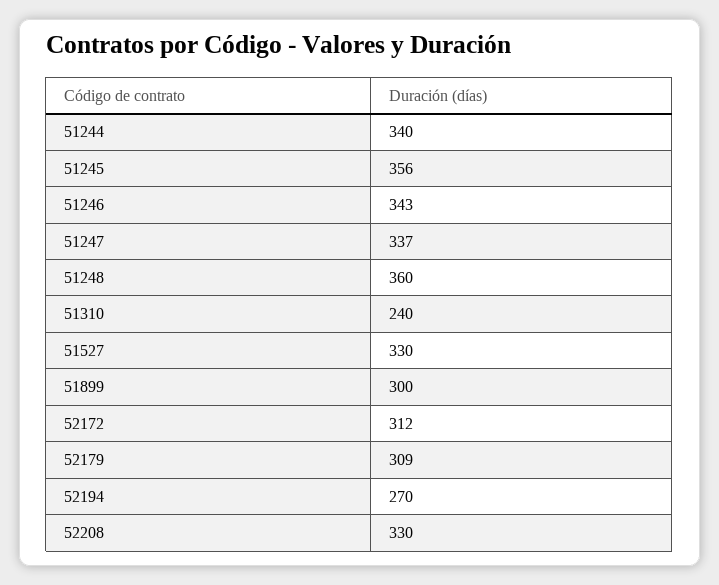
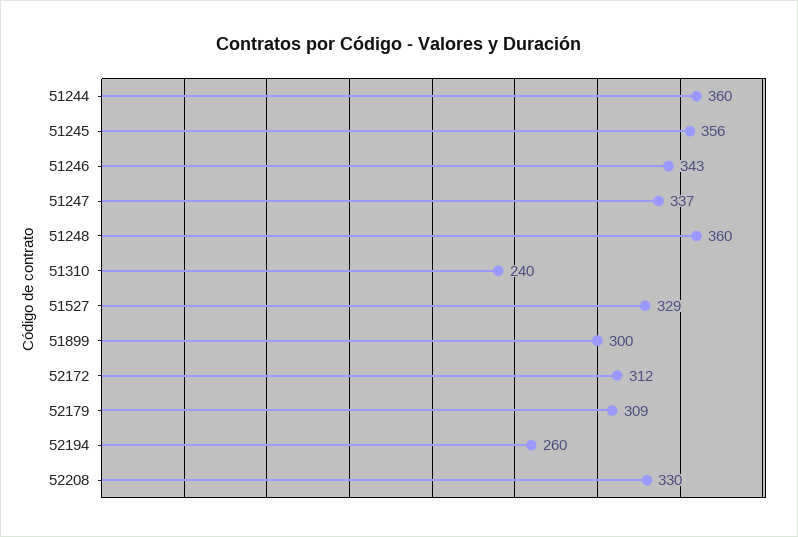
51244: 340 -> 360
51527: 330 -> 329
52194: 270 -> 260

